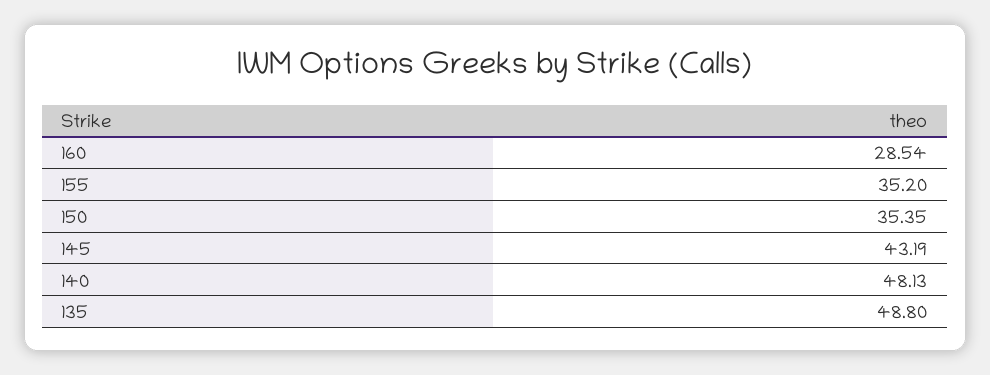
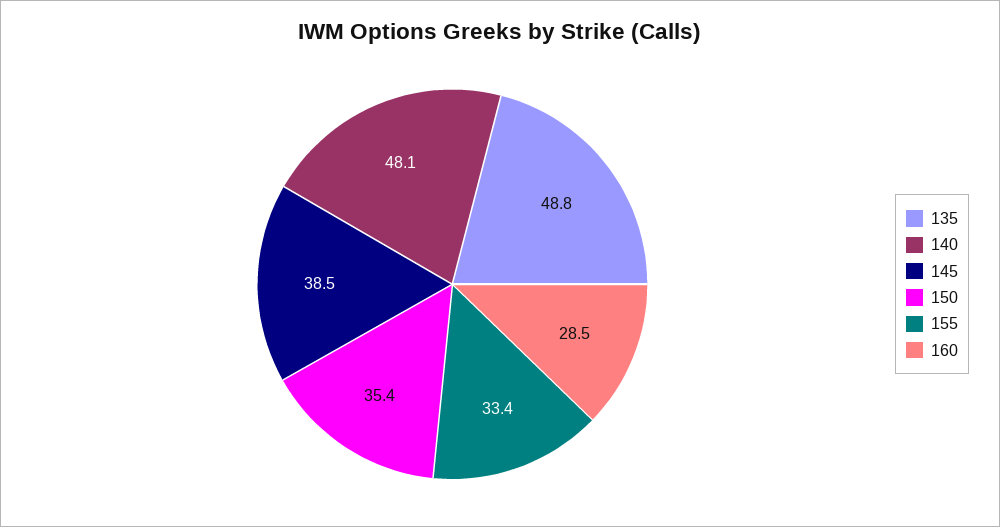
155: 35.2 -> 33.4
145: 43.19 -> 38.5

